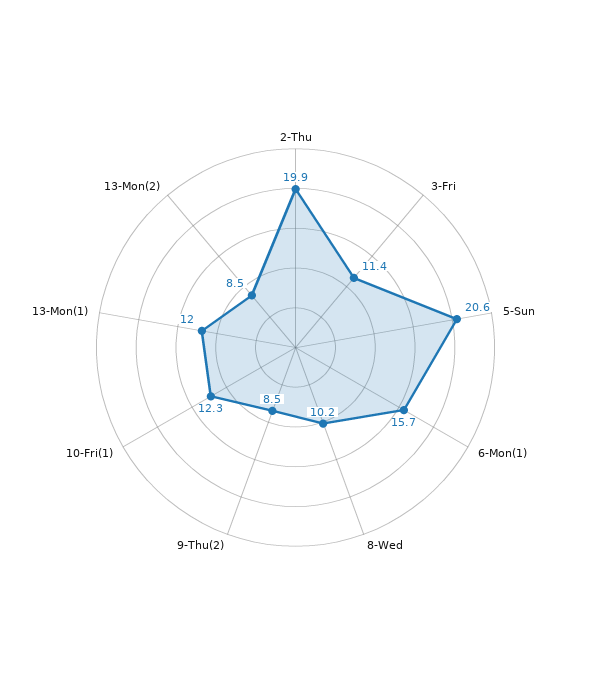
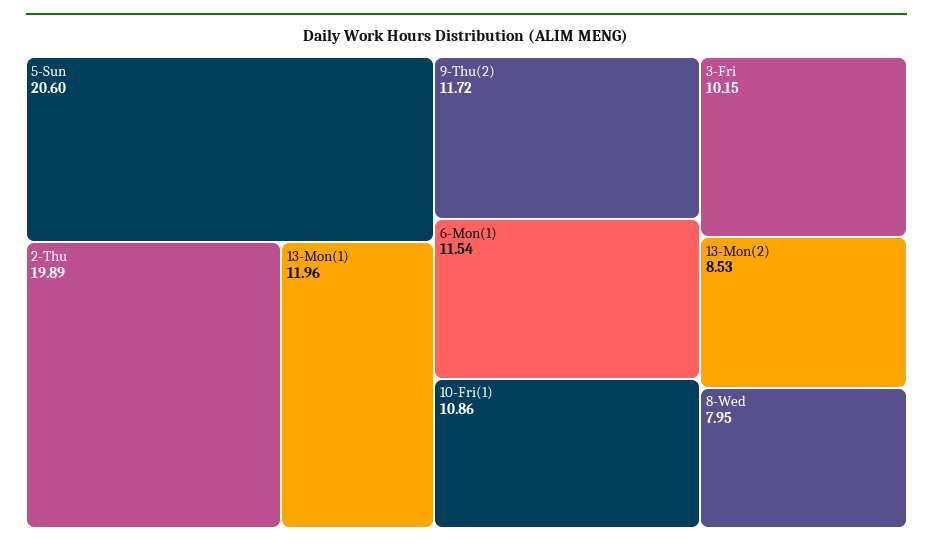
3-Fri: 11.4 -> 10.15
6-Mon(1): 15.7 -> 11.54
8-Wed: 10.2 -> 7.95
9-Thu(2): 8.5 -> 11.72
10-Fri(1): 12.3 -> 10.86

